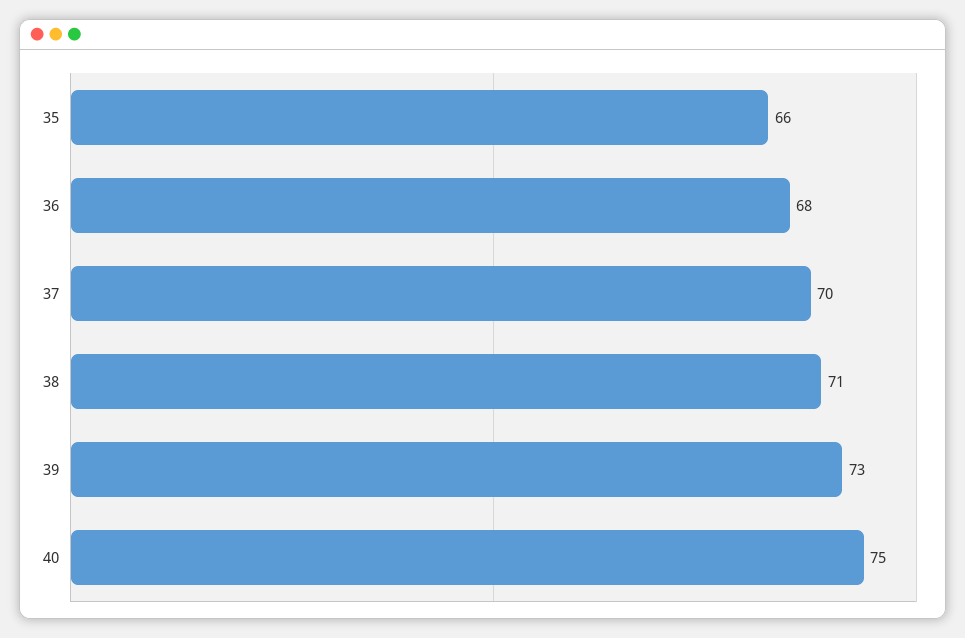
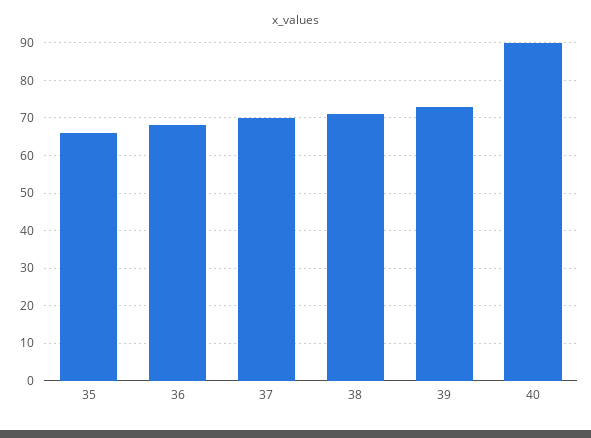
40: 75 -> 90

